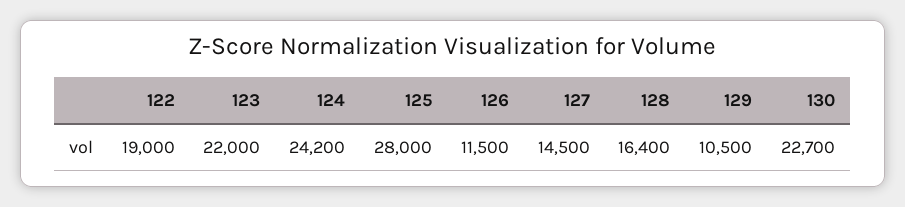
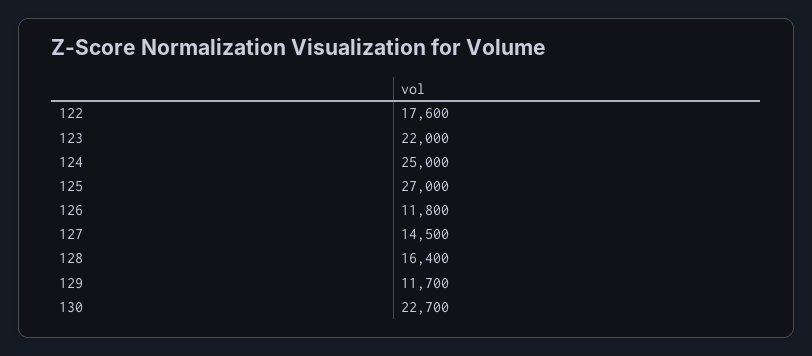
122: 19000 -> 17600
124: 24200 -> 25000
125: 28000 -> 27000
126: 11500 -> 11800
129: 10500 -> 11700

